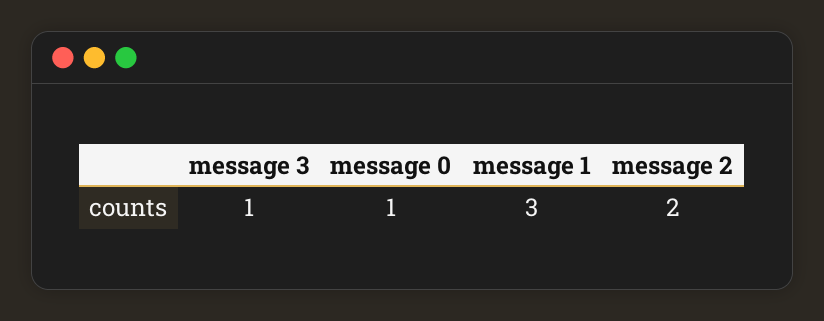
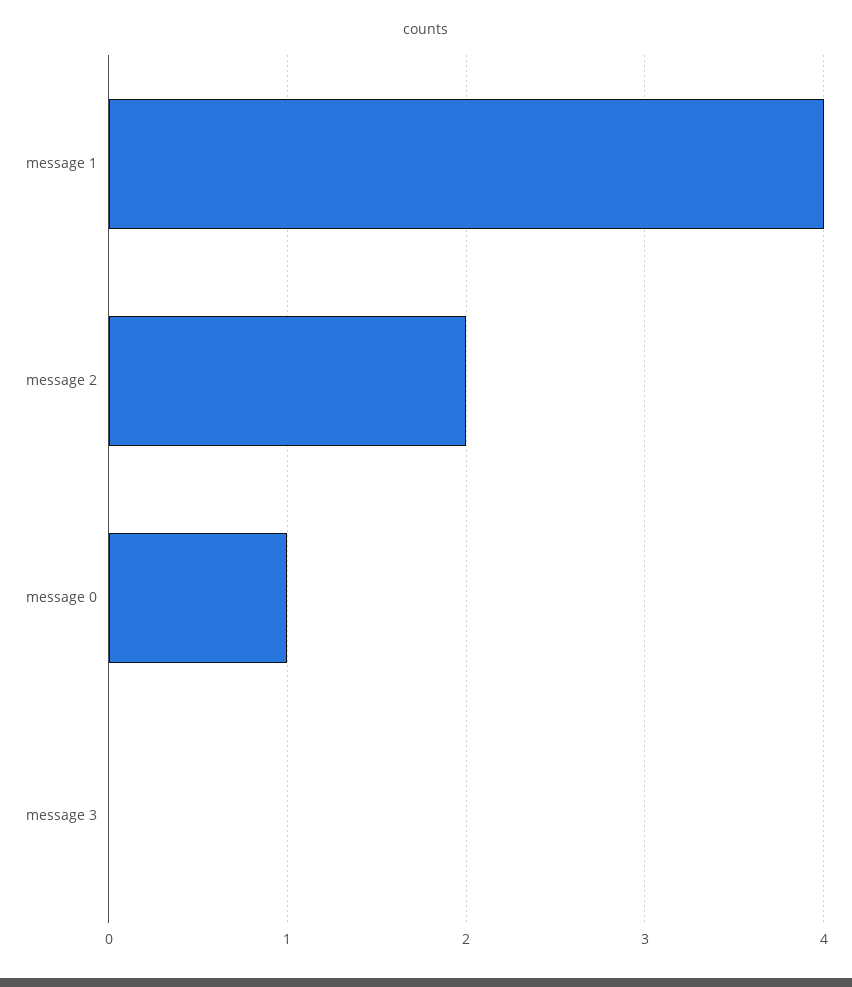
message 3: 1 -> 0
message 1: 3 -> 4

